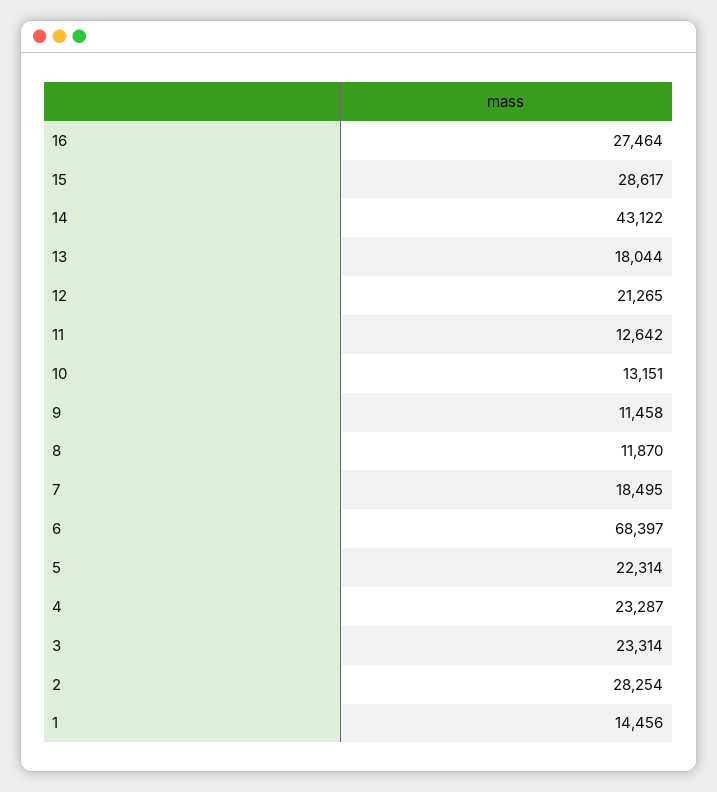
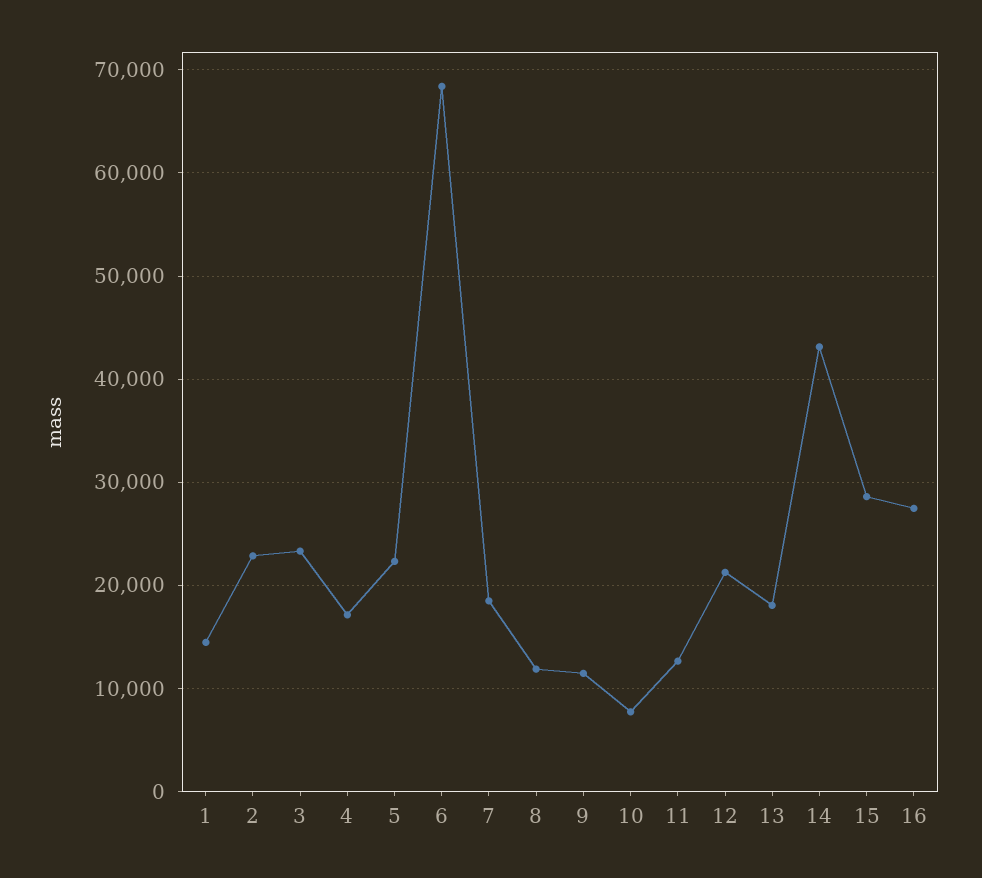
10: 13151 -> 8000
4: 23287 -> 17000
2: 28254 -> 23000

